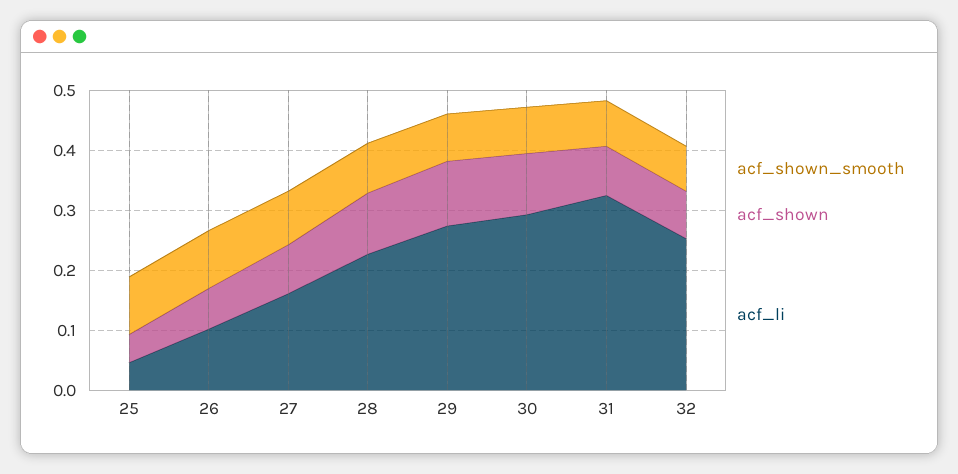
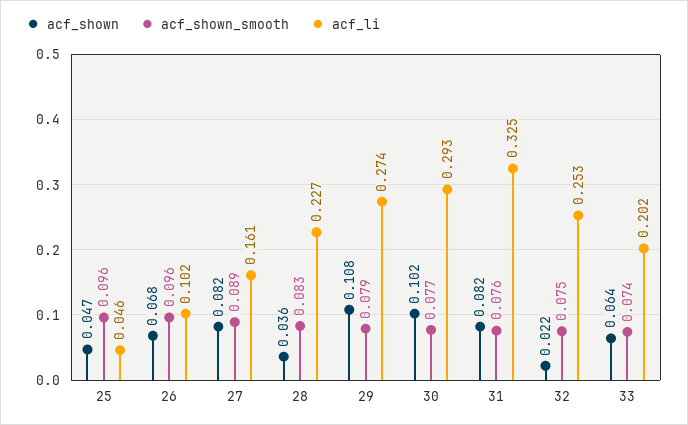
acf_shown, 28: 0.1 -> 0.036
acf_shown, 32: 0.08 -> 0.022
acf_shown, 33: none -> 0.064
acf_shown_smooth, 33: none -> 0.074
acf_li, 33: none -> 0.202

